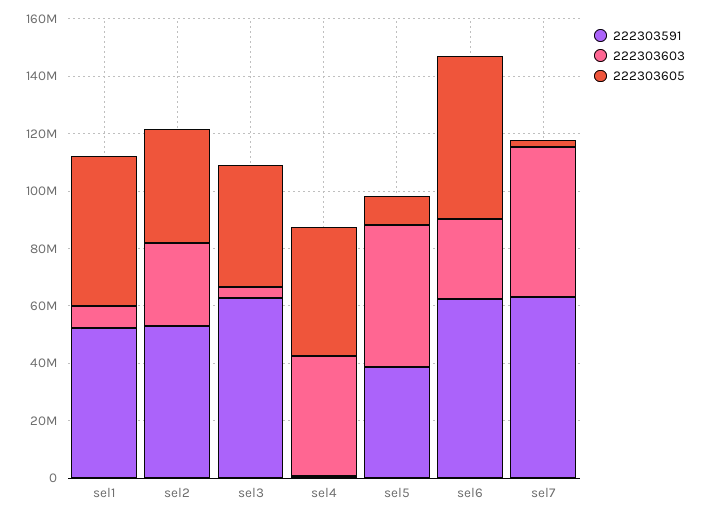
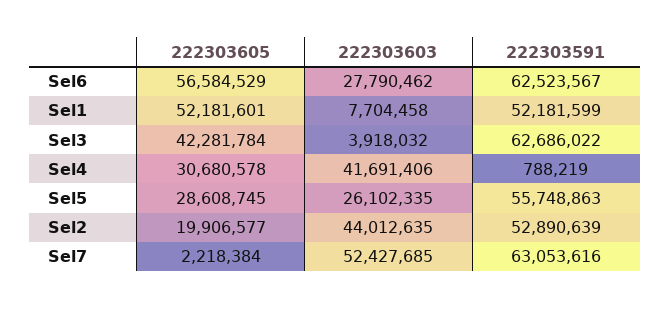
222303603, sel2: 30000000 -> 44012635
222303605, sel2: 40000000 -> 19906577
222303605, sel4: 45000000 -> 30680578
222303591, sel5: 40000000 -> 55748863
222303603, sel5: 50000000 -> 26102335
222303605, sel5: 10000000 -> 28608745

